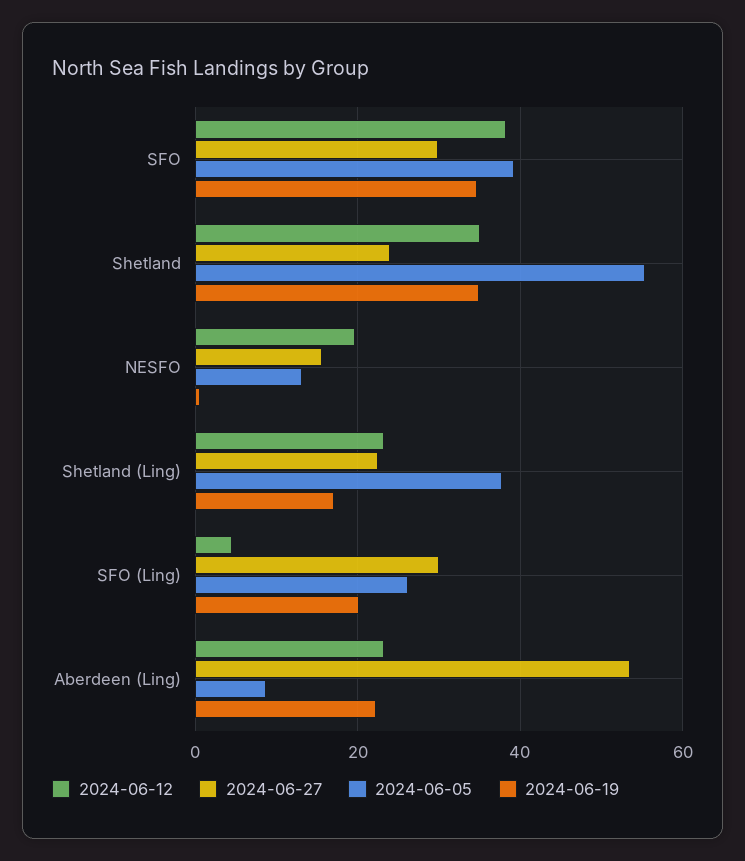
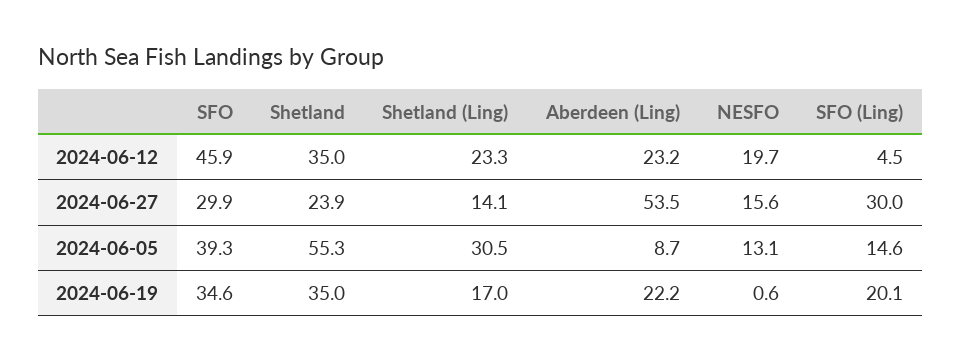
2024-06-12, SFO: 38 -> 45.9
2024-06-27, Shetland (Ling): 22 -> 14.1
2024-06-05, Shetland (Ling): 38 -> 30.5
2024-06-05, SFO (Ling): 26 -> 14.6

